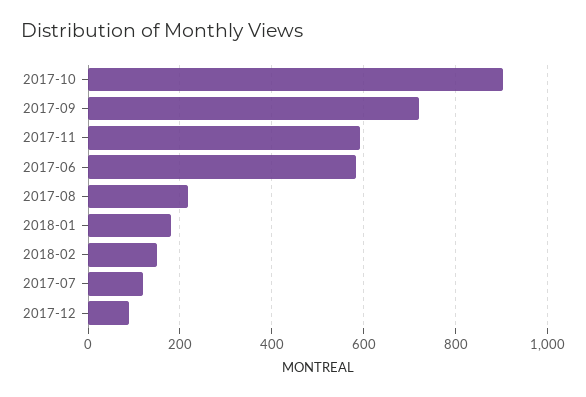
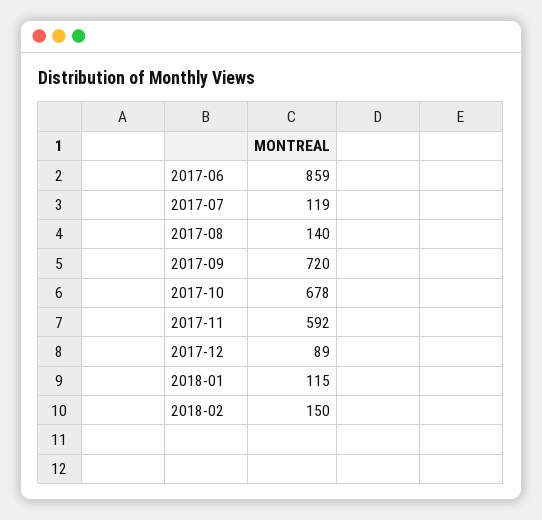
2017-10: 900 -> 678
2017-06: 580 -> 859
2017-08: 220 -> 140
2018-01: 180 -> 115

